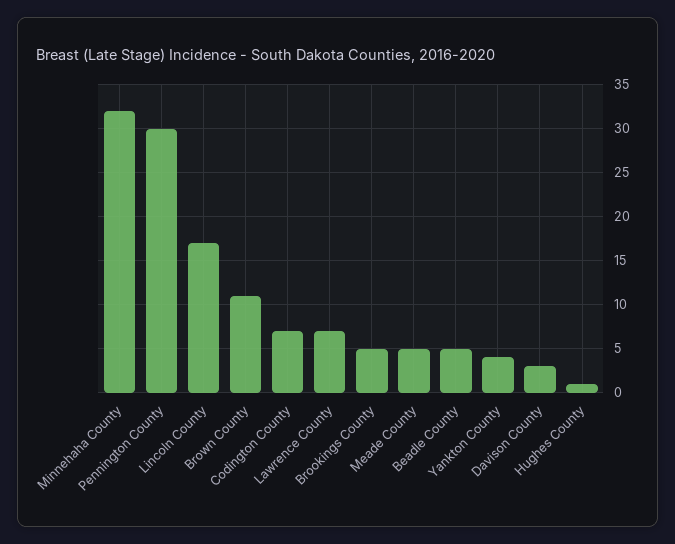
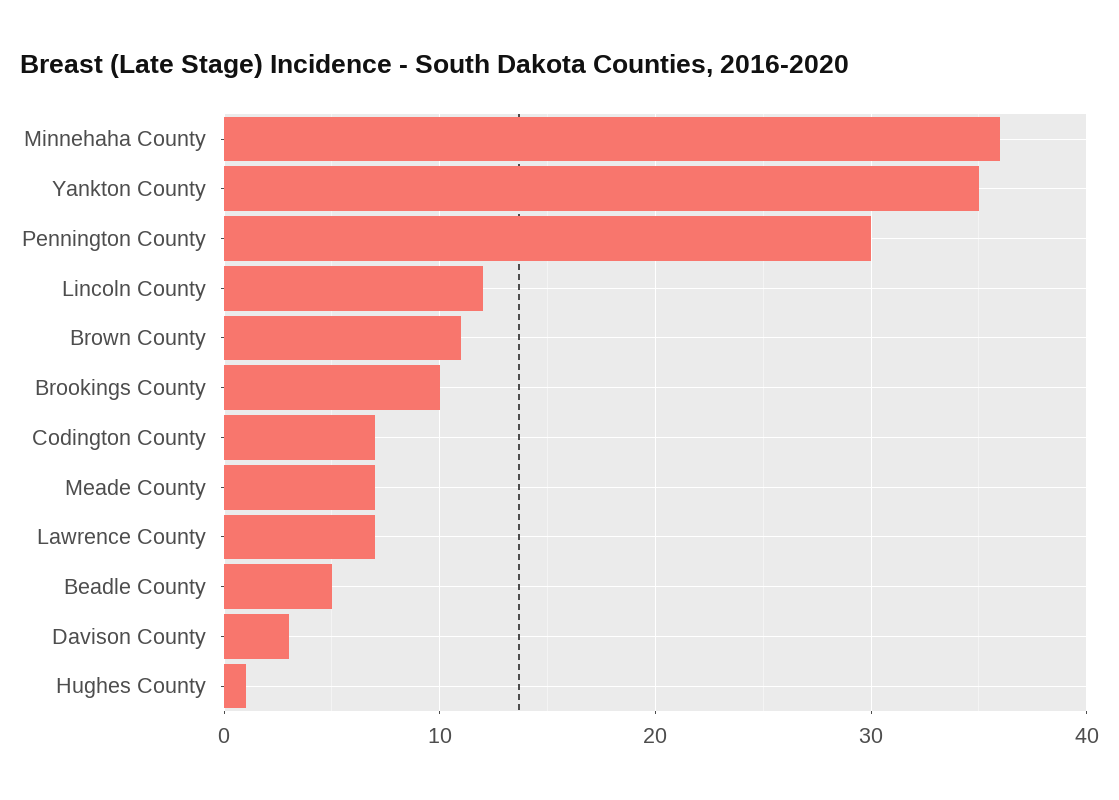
Minnehaha County: 32 -> 36
Lincoln County: 17 -> 12
Brookings County: 5 -> 10
Meade County: 5 -> 7
Yankton County: 4 -> 35

